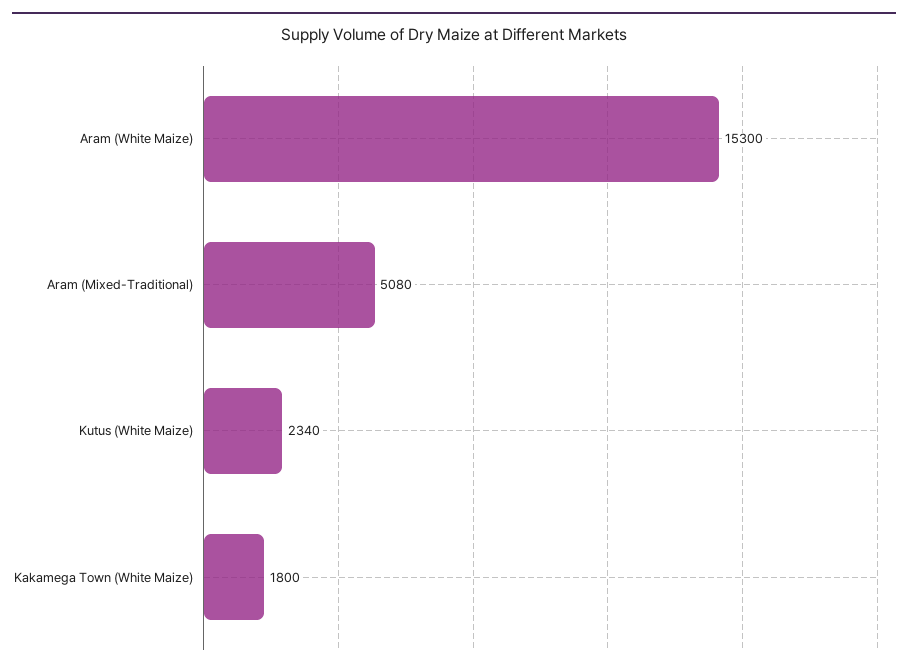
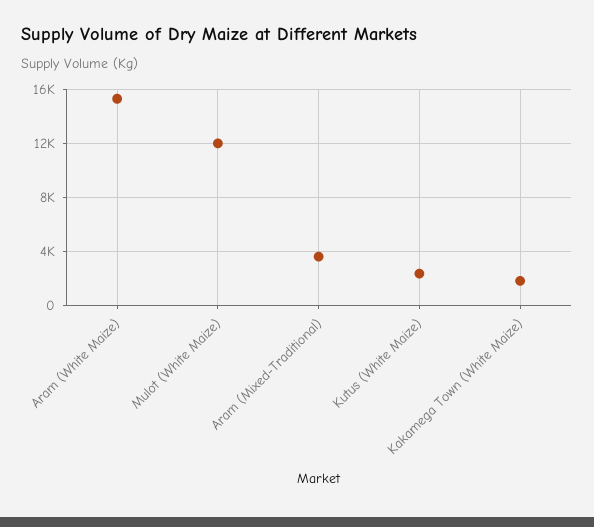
Aram (Mixed-Traditional): 5080 -> 3500
Mulot (White Maize): none -> 12000

